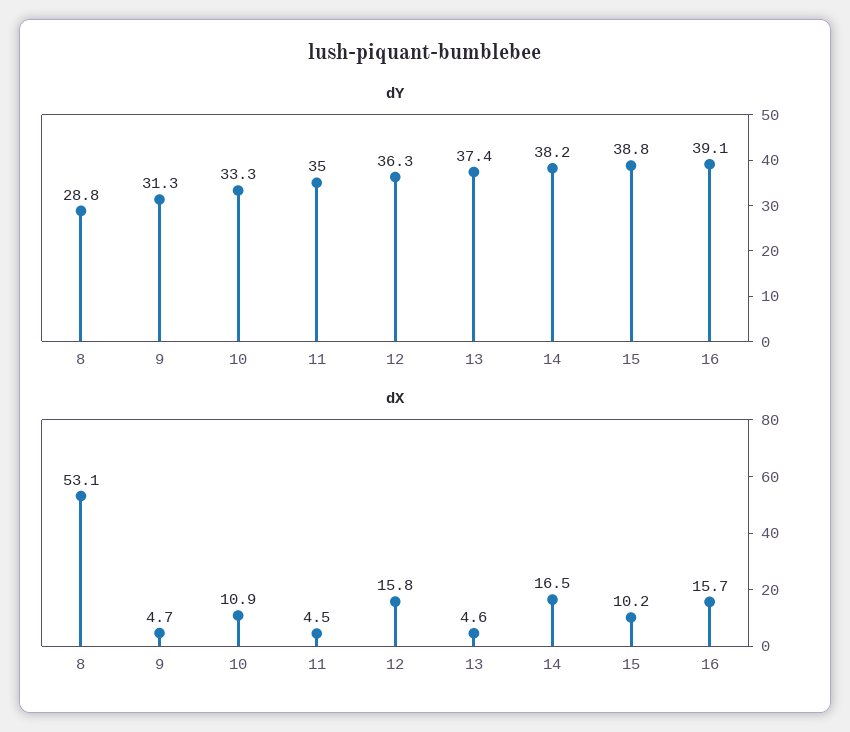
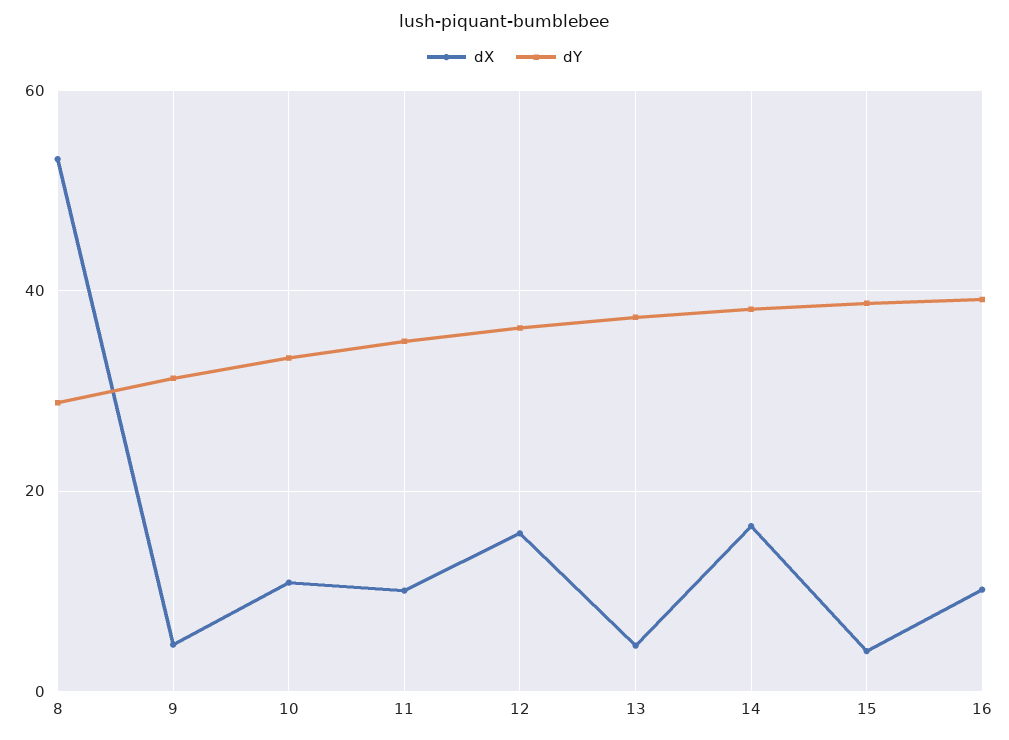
dX, 11: 4.5 -> 10
dX, 15: 10.2 -> 4
dX, 16: 15.7 -> 10

